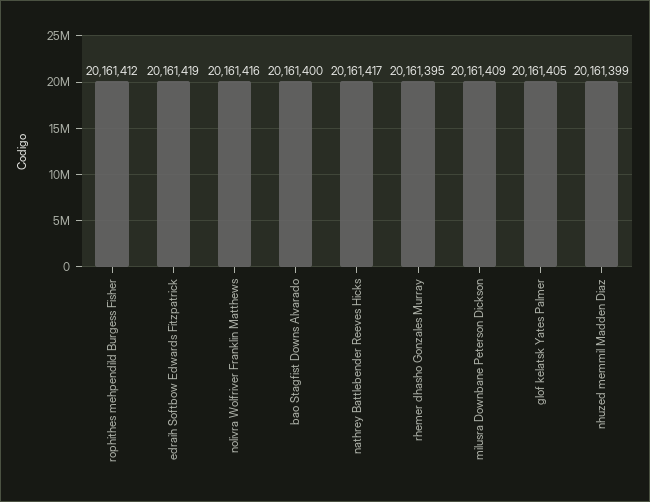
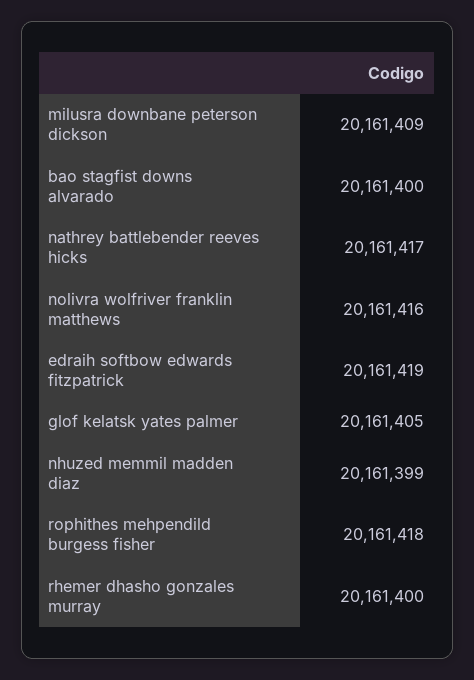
rophithes mehpendild Burgess Fisher: 20161412 -> 20161418
rhemer dhasho Gonzales Murray: 20161395 -> 20161400

